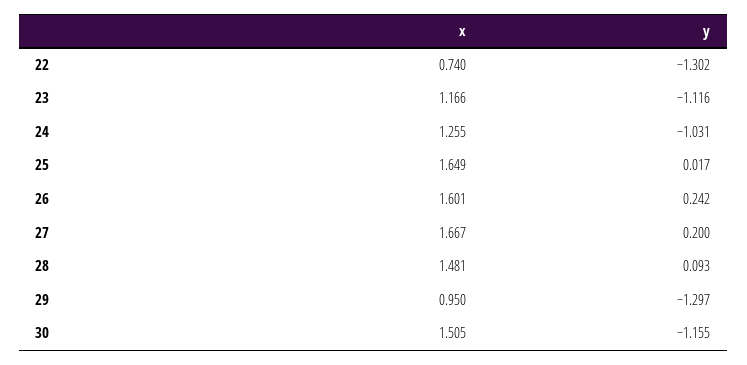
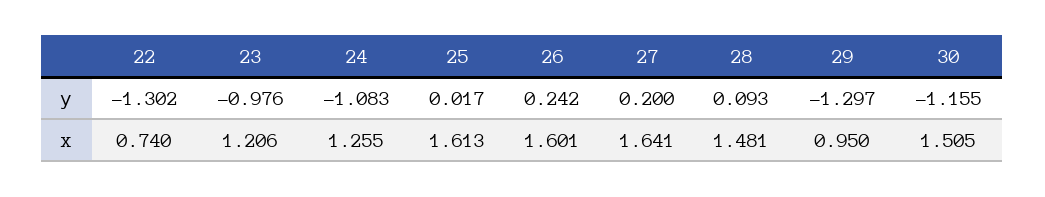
x, 23: 1.166 -> 1.206
y, 23: -1.116 -> -0.976
y, 24: -1.031 -> -1.083
x, 25: 1.649 -> 1.613
x, 27: 1.667 -> 1.641

